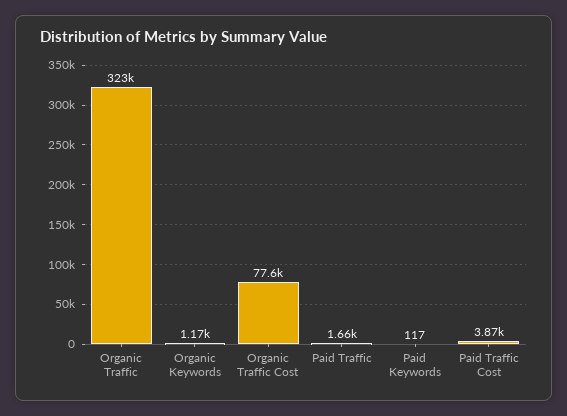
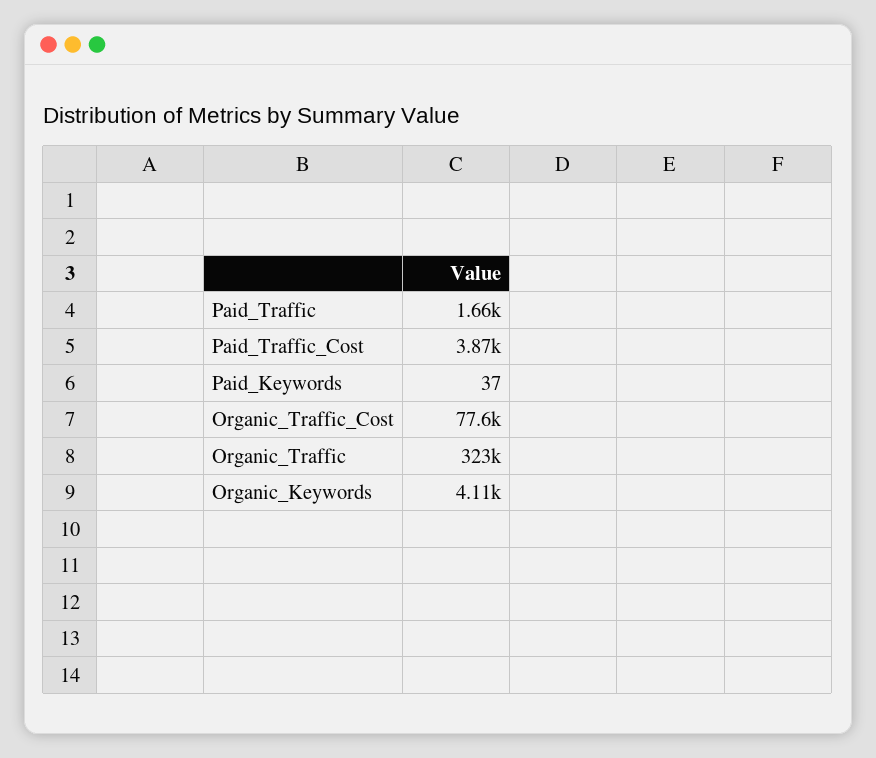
Organic Keywords: 1170 -> 4110
Paid Keywords: 117 -> 37

